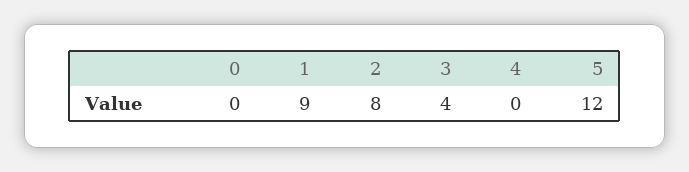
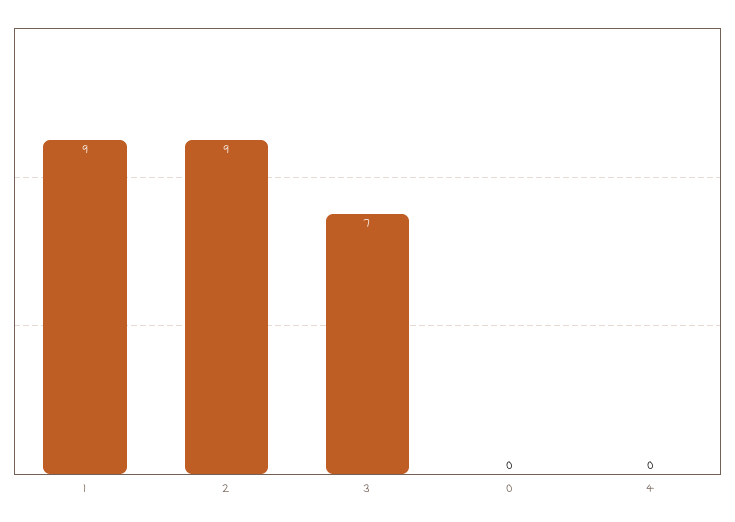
2: 8 -> 9
3: 4 -> 7
5: 12 -> none

